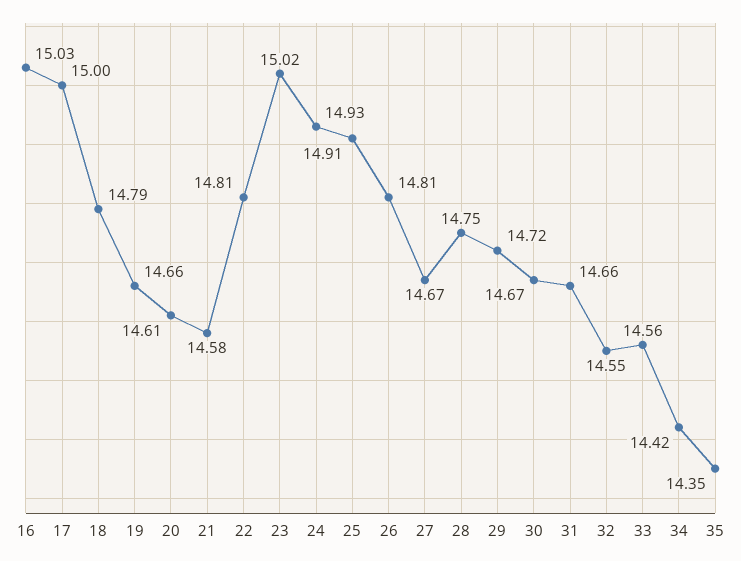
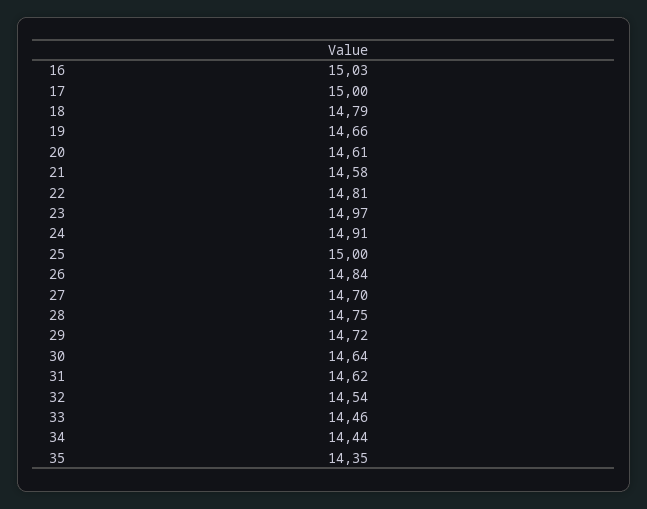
23: 15.02 -> 14.97
24: 14.93 -> 14.91
25: 14.91 -> 15
26: 14.81 -> 14.84
27: 14.67 -> 14.7
30: 14.67 -> 14.64
31: 14.66 -> 14.62
32: 14.55 -> 14.54
33: 14.56 -> 14.46
34: 14.42 -> 14.44

